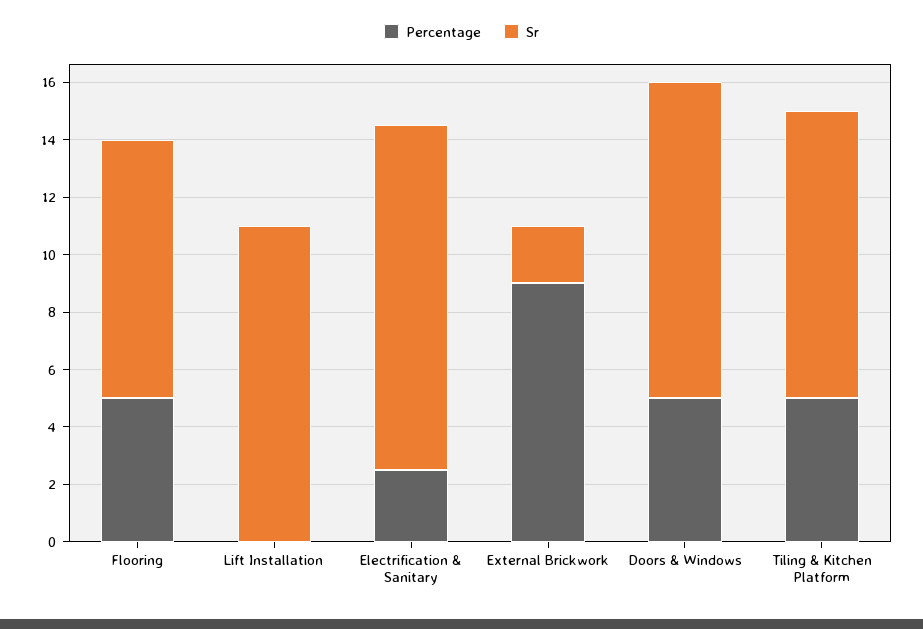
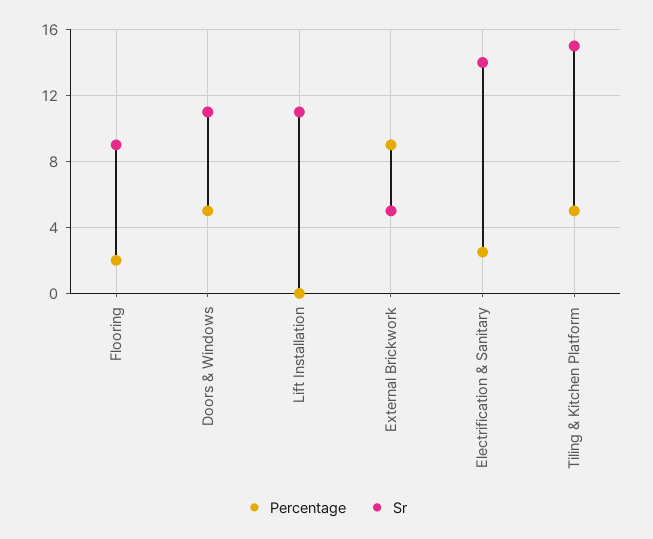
Percentage, Flooring: 5 -> 2
Sr, Electrification & Sanitary: 12 -> 14
Sr, External Brickwork: 2 -> 5
Sr, Tiling & Kitchen Platform: 10 -> 15

